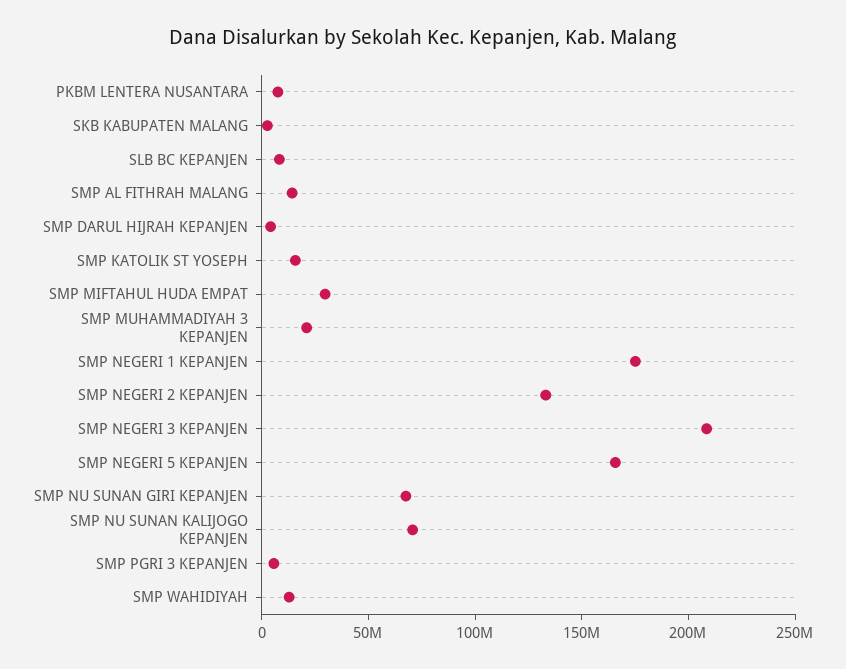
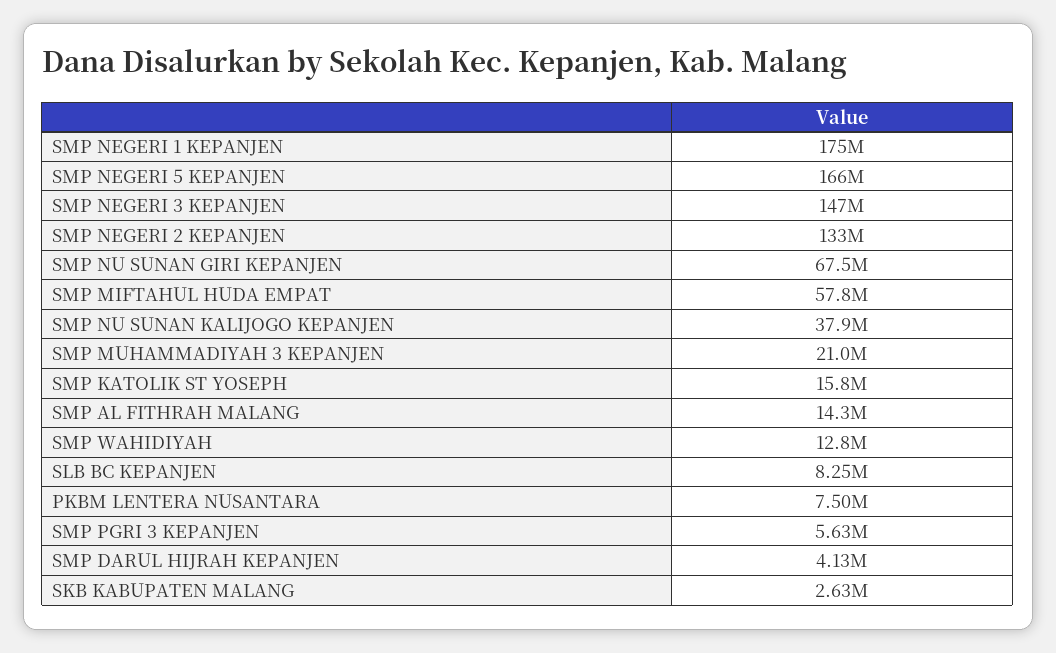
SMP MIFTAHUL HUDA EMPAT: 30000000 -> 57800000
SMP NEGERI 3 KEPANJEN: 210000000 -> 147000000
SMP NU SUNAN KALIJOGO KEPANJEN: 70000000 -> 37900000

